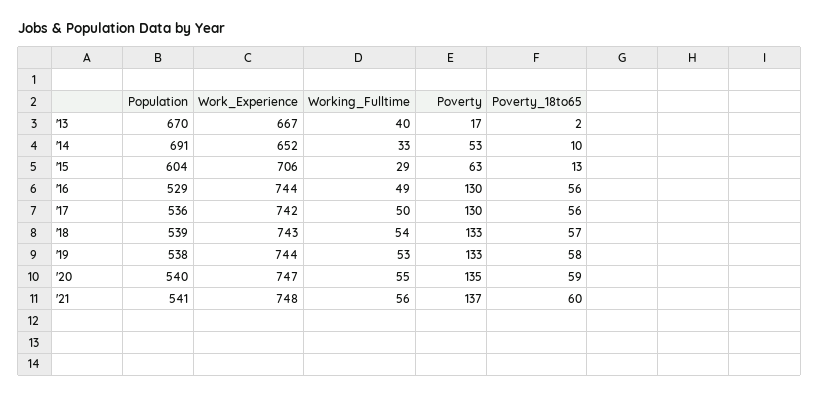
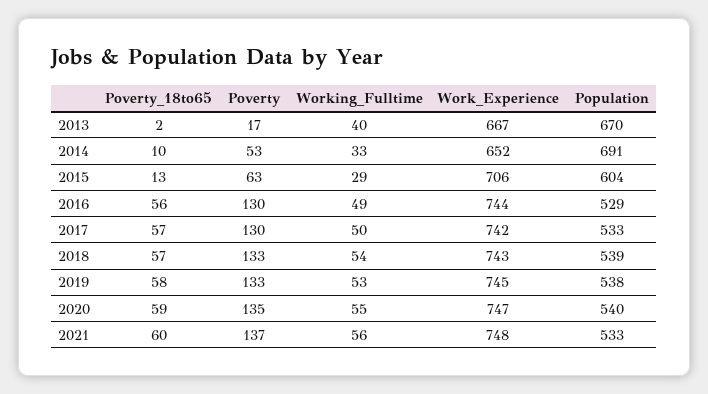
Population, '17: 536 -> 533
Poverty_18to65, '17: 56 -> 57
Work_Experience, '19: 744 -> 745
Population, '21: 541 -> 533

